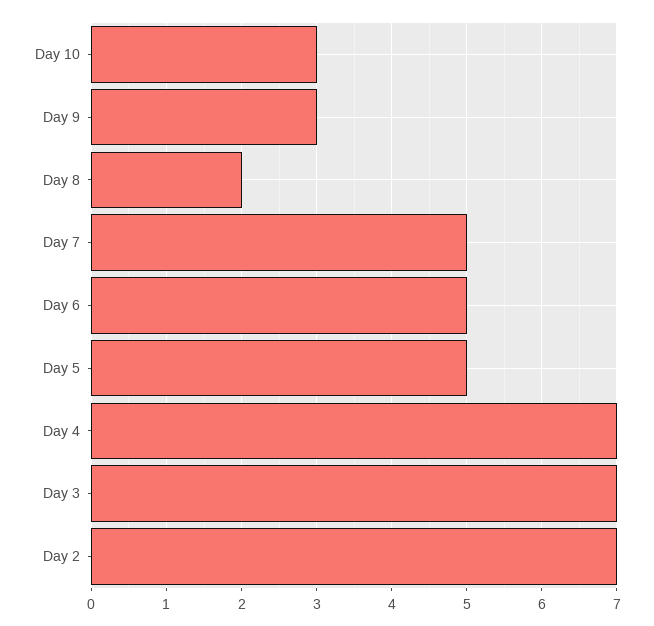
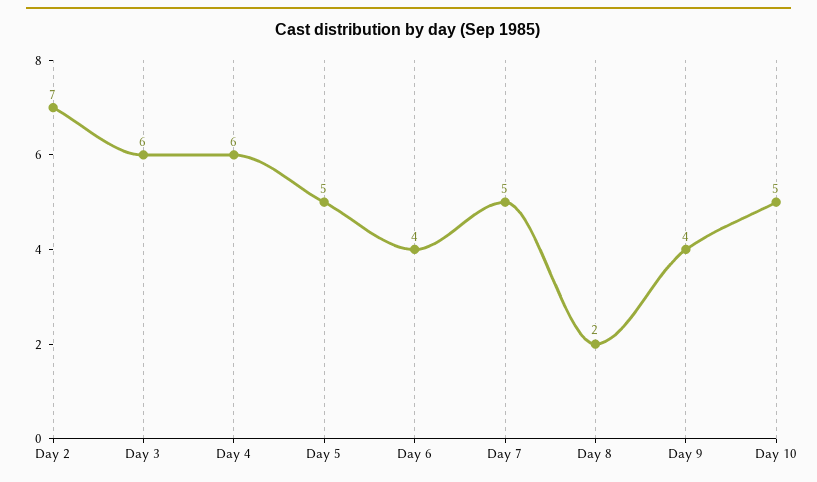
Day 10: 3 -> 5
Day 9: 3 -> 4
Day 6: 5 -> 4
Day 4: 7 -> 6
Day 3: 7 -> 6

